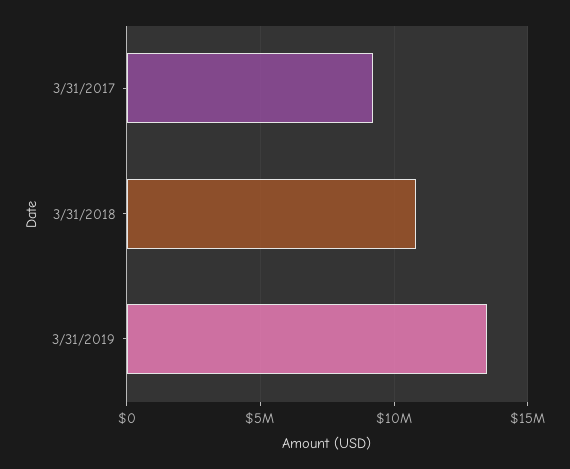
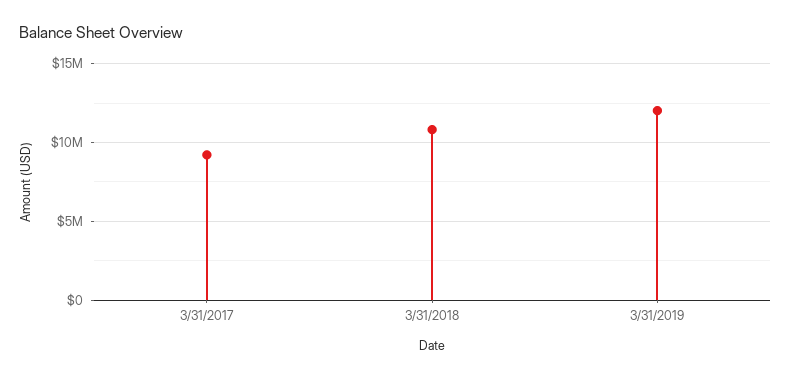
3/31/2019: 13500000 -> 12000000

